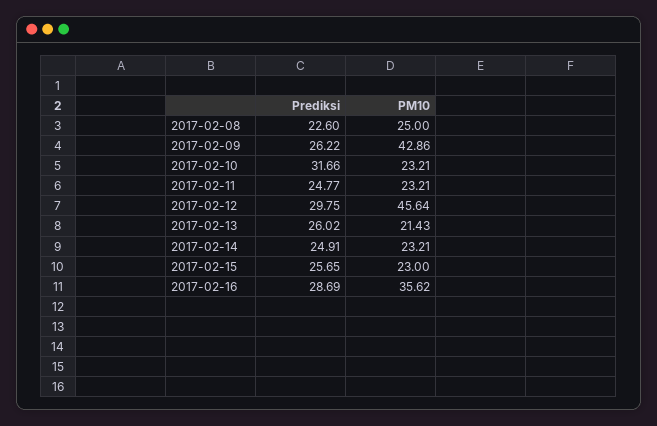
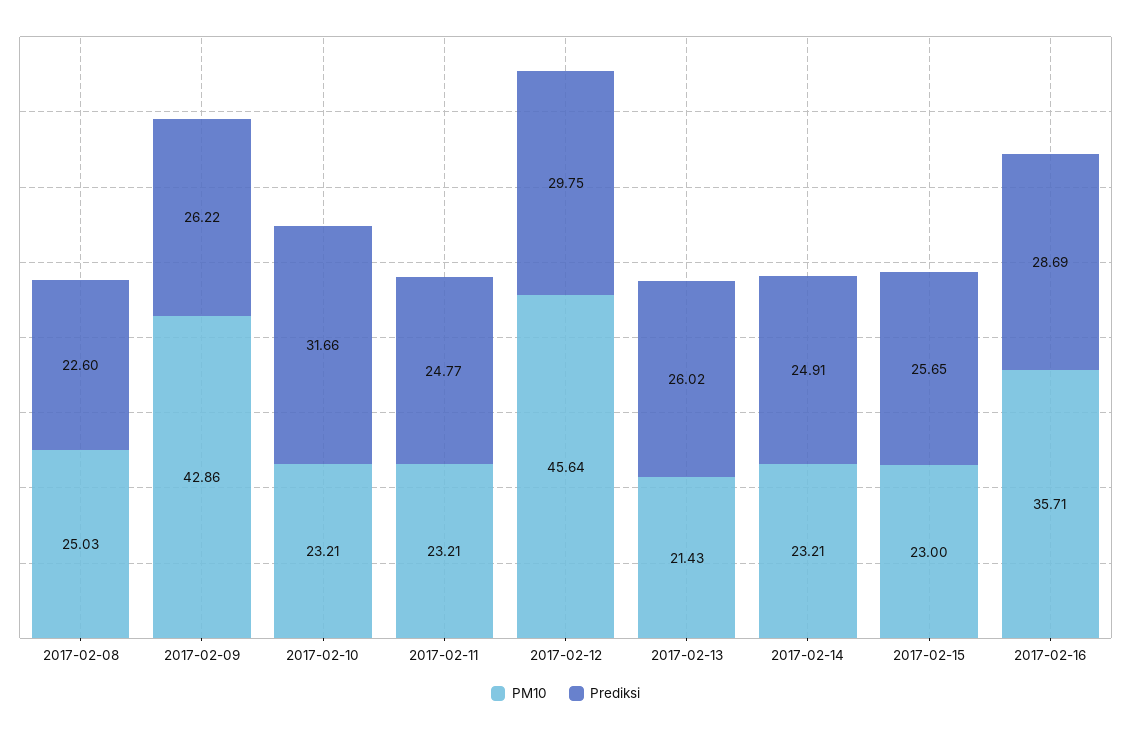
PM10, 2017-02-08: 25 -> 25.03
PM10, 2017-02-16: 35.62 -> 35.71

